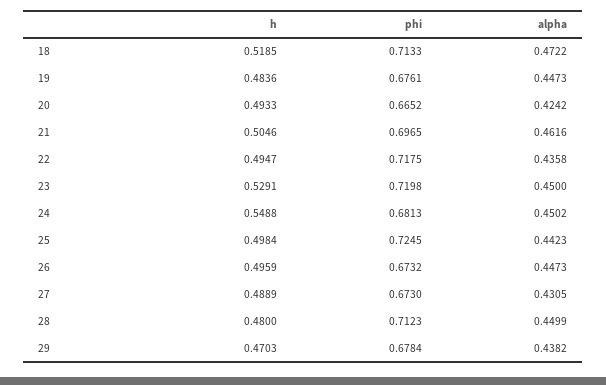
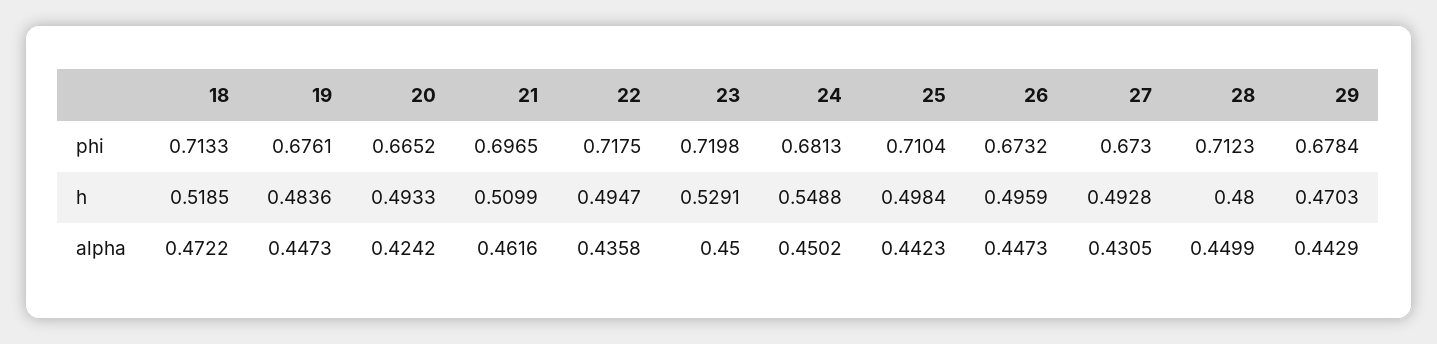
h, 21: 0.5046 -> 0.5099
phi, 25: 0.7245 -> 0.7104
h, 27: 0.4889 -> 0.4928
alpha, 29: 0.4382 -> 0.4429

